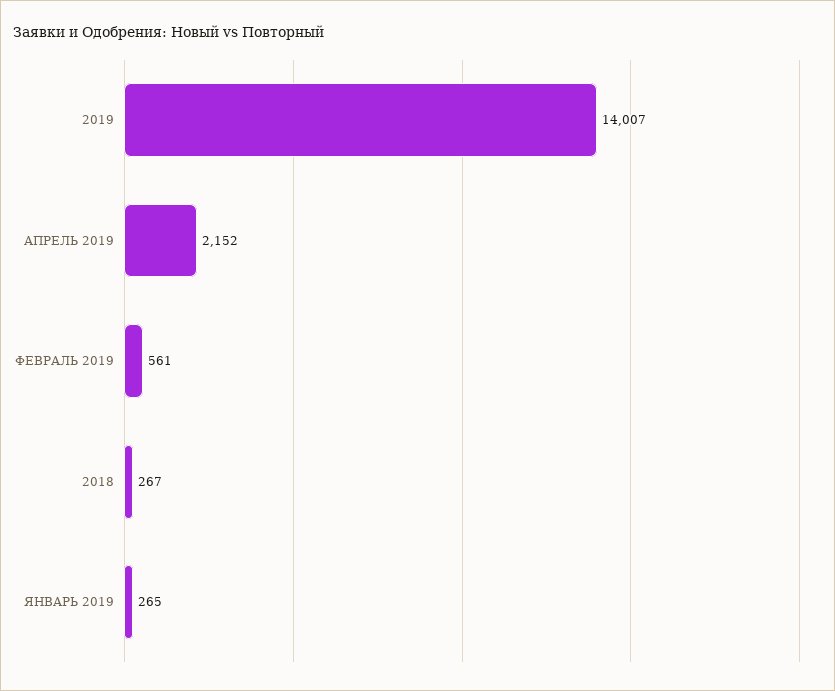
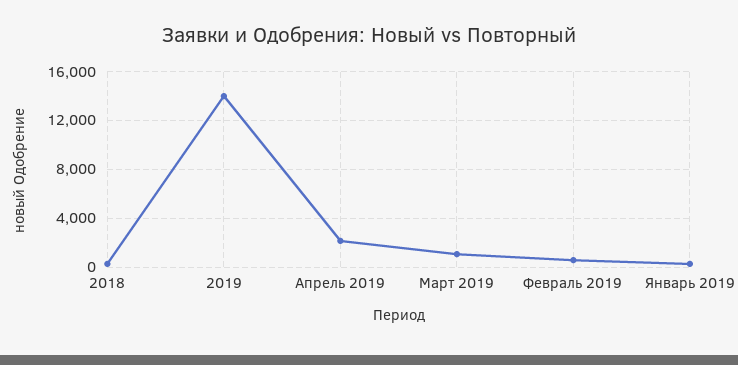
Март 2019: none -> 1000

